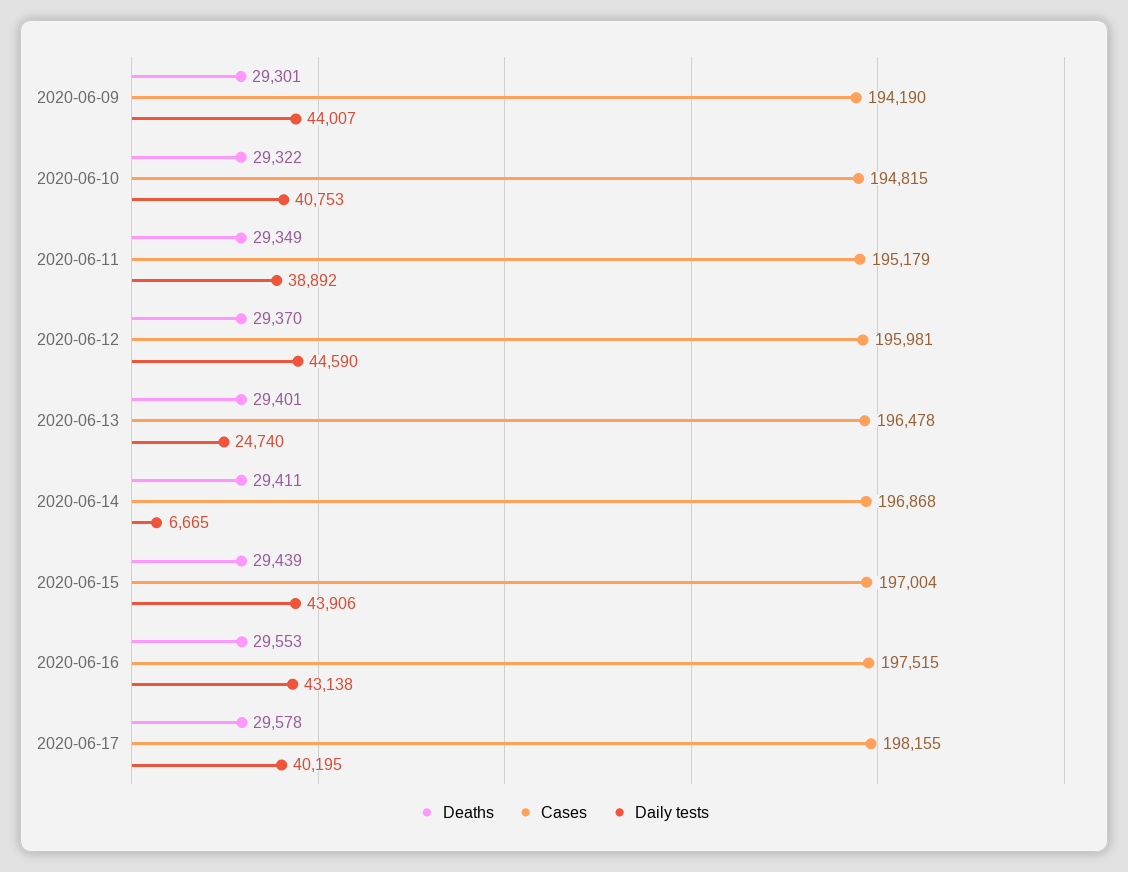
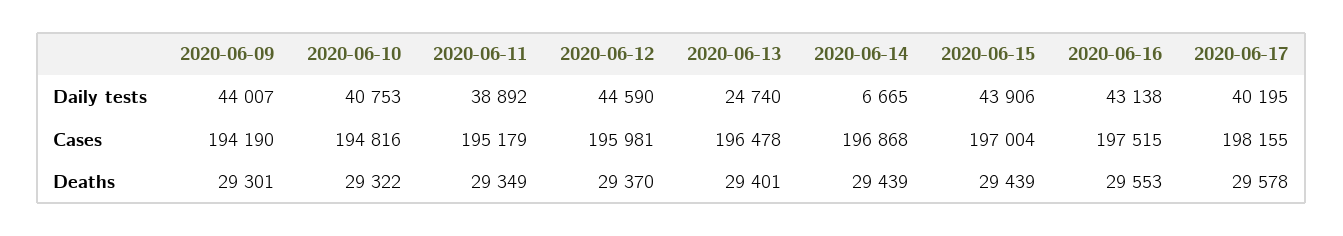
Cases, 2020-06-10: 194815 -> 194816
Deaths, 2020-06-14: 29411 -> 29439

